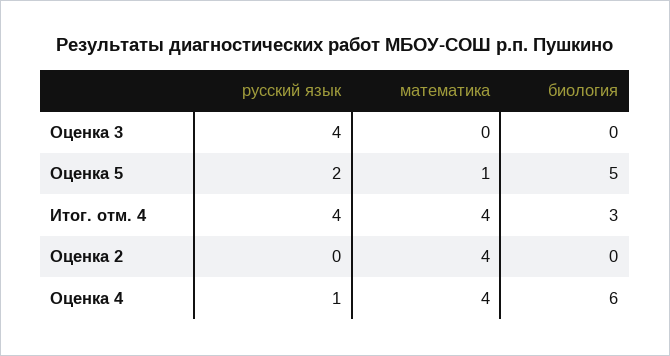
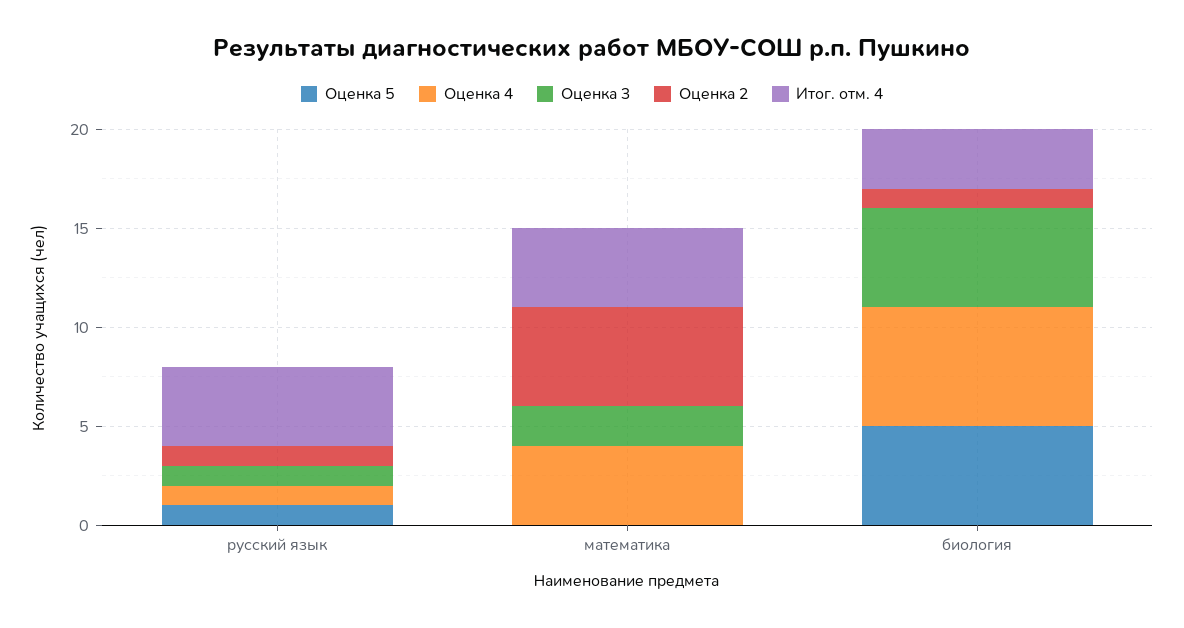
Оценка 3, русский язык: 4 -> 1
Оценка 3, математика: 0 -> 2
Оценка 3, биология: 0 -> 5
Оценка 5, русский язык: 2 -> 1
Оценка 5, математика: 1 -> 0
Оценка 2, русский язык: 0 -> 1
Оценка 2, математика: 4 -> 5
Оценка 2, биология: 0 -> 1

